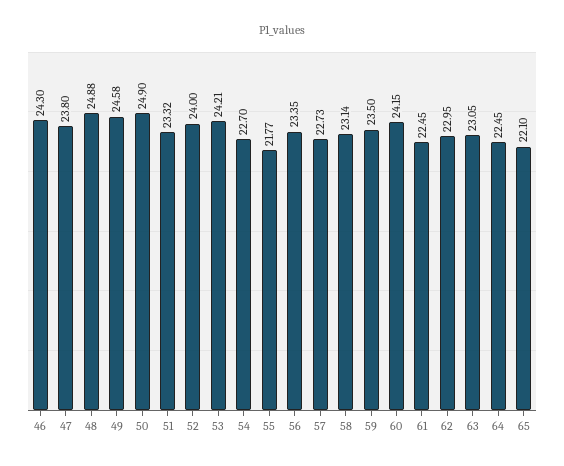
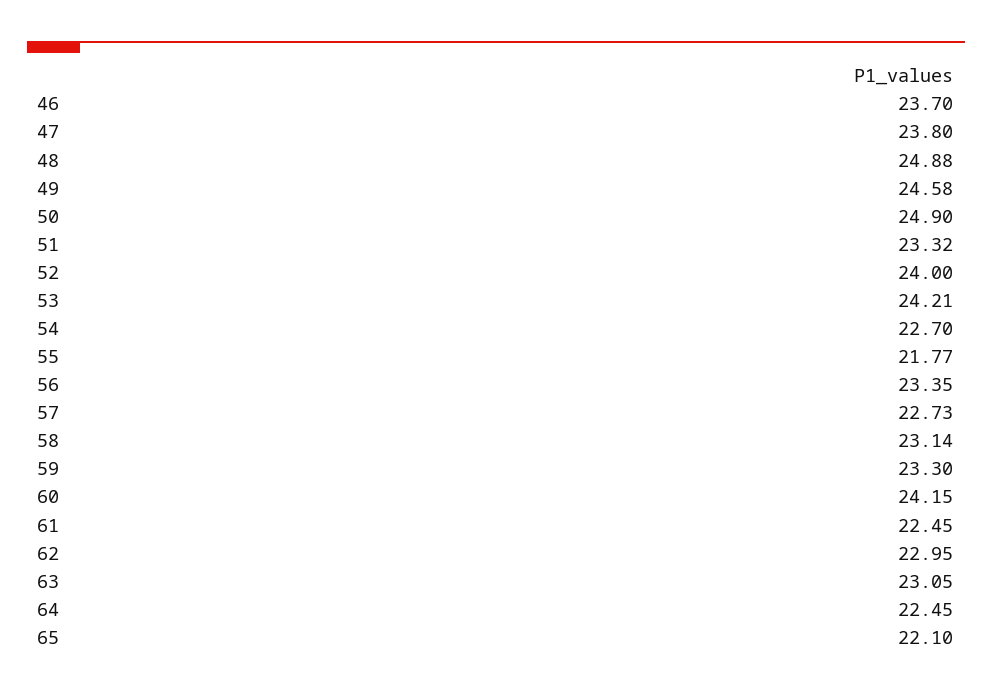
46: 24.3 -> 23.7
59: 23.5 -> 23.3

